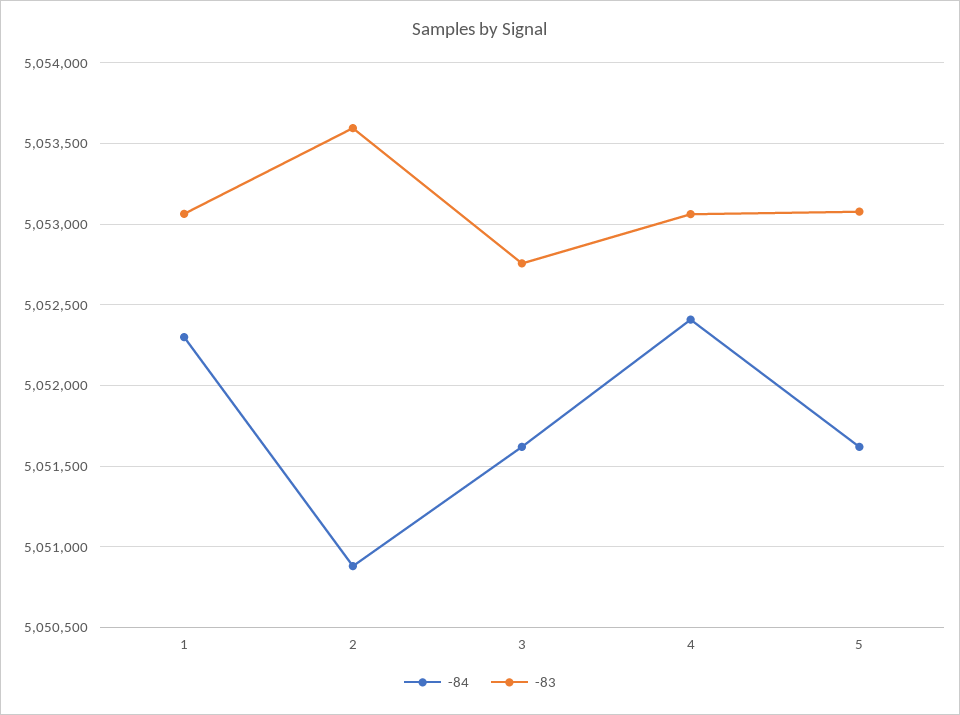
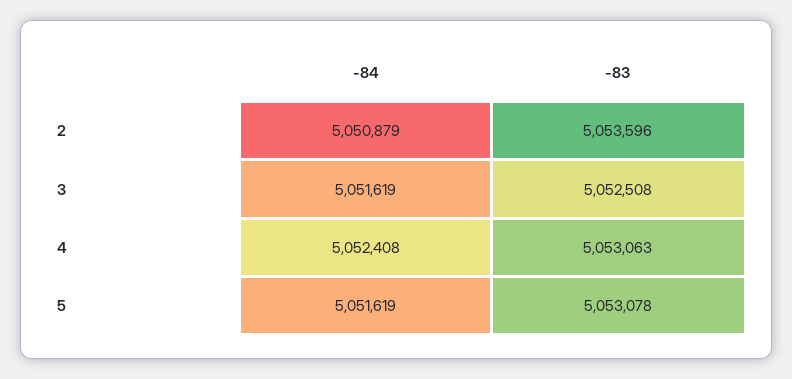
-84, 1: 5052300 -> none
-83, 1: 5053050 -> none
-83, 3: 5052750 -> 5052508

